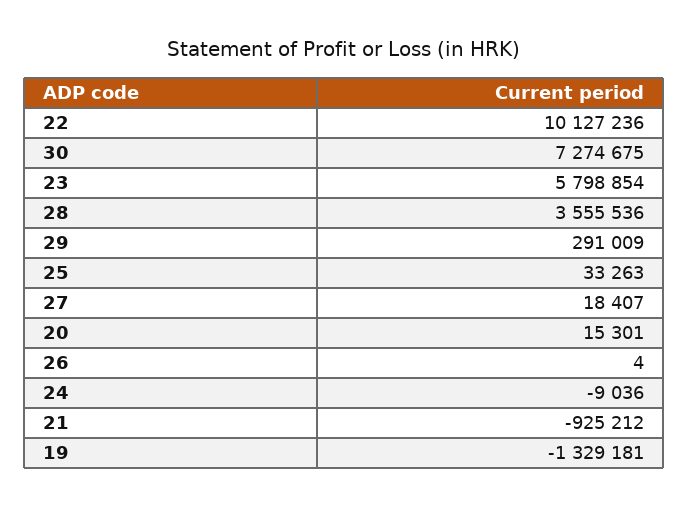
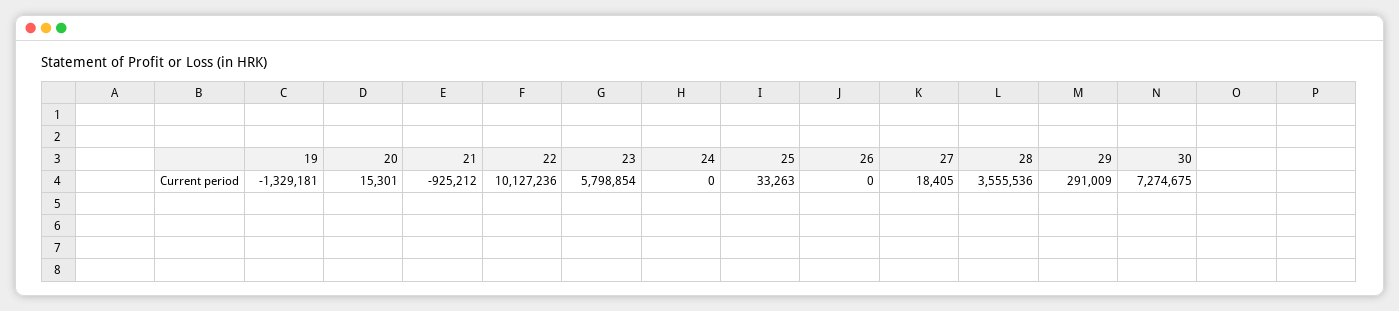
27: 18407 -> 18405
26: 4 -> 0
24: -9036 -> 0

